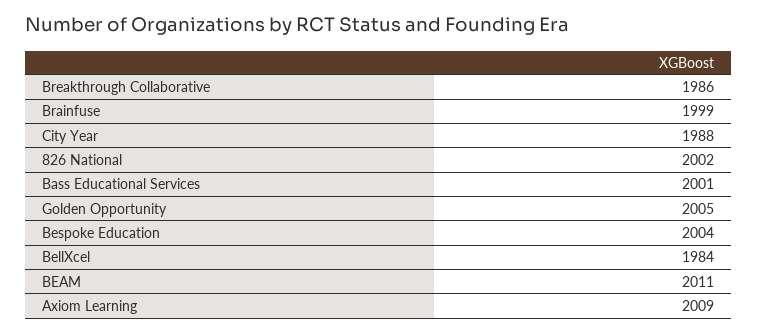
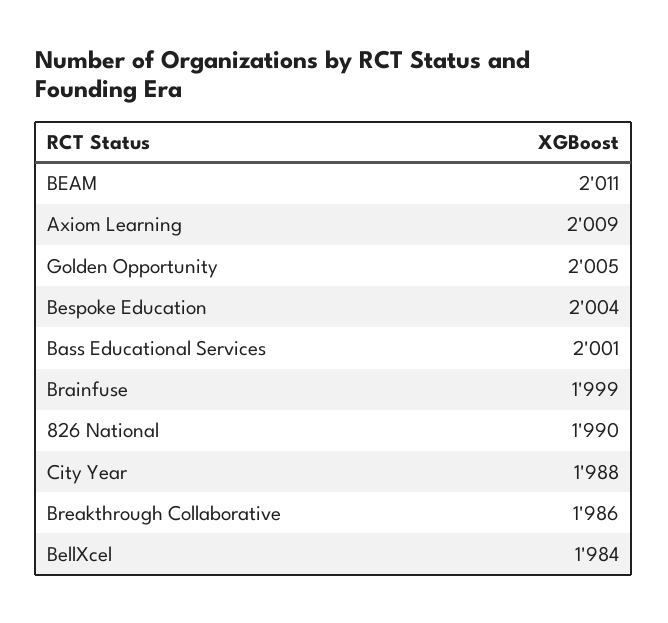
826 National: 2002 -> 1990

